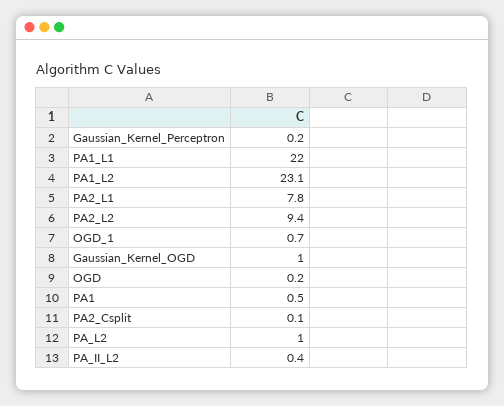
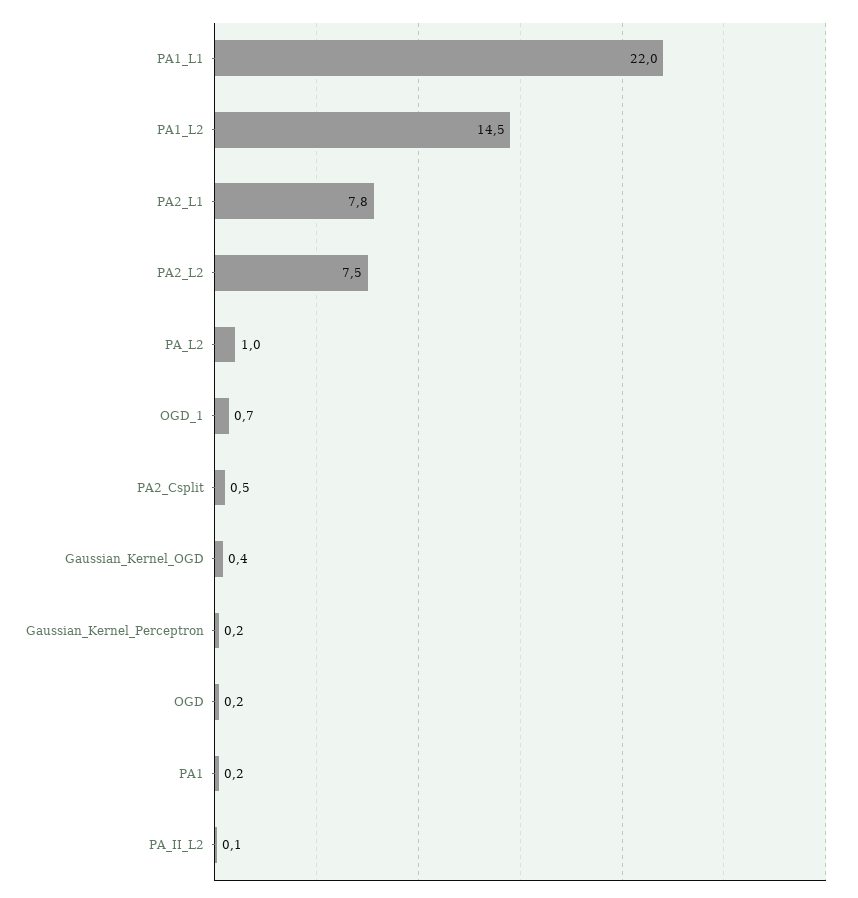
PA1_L2: 23.1 -> 14.5
PA2_L2: 9.4 -> 7.5
Gaussian_Kernel_OGD: 1 -> 0.4
PA1: 0.5 -> 0.2
PA2_Csplit: 0.1 -> 0.5
PA_II_L2: 0.4 -> 0.1

